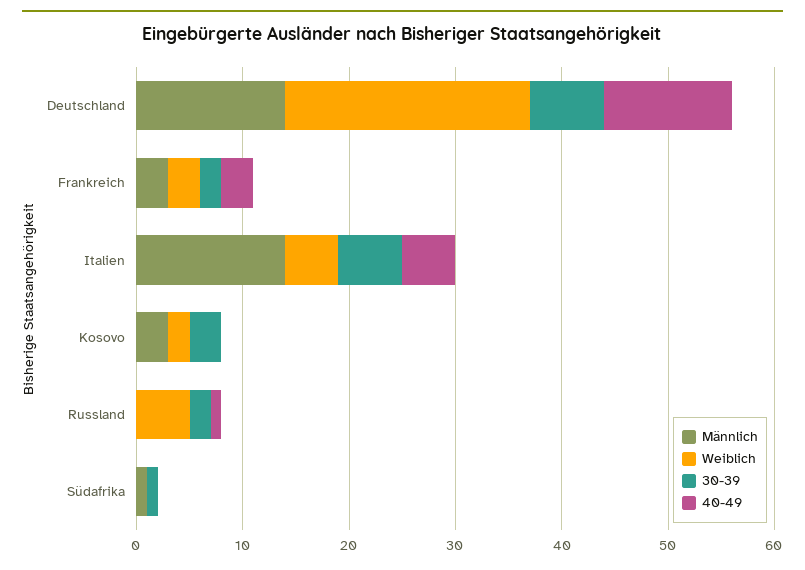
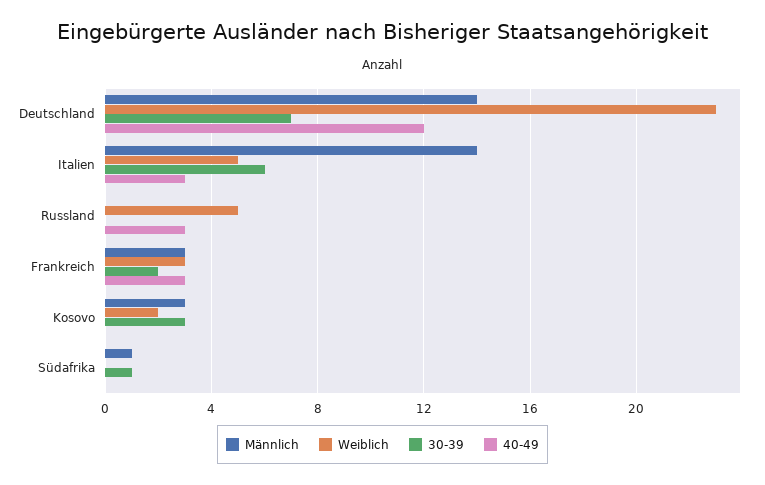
40-49, Italien: 5 -> 3
30-39, Russland: 2 -> 0
40-49, Russland: 1 -> 3

